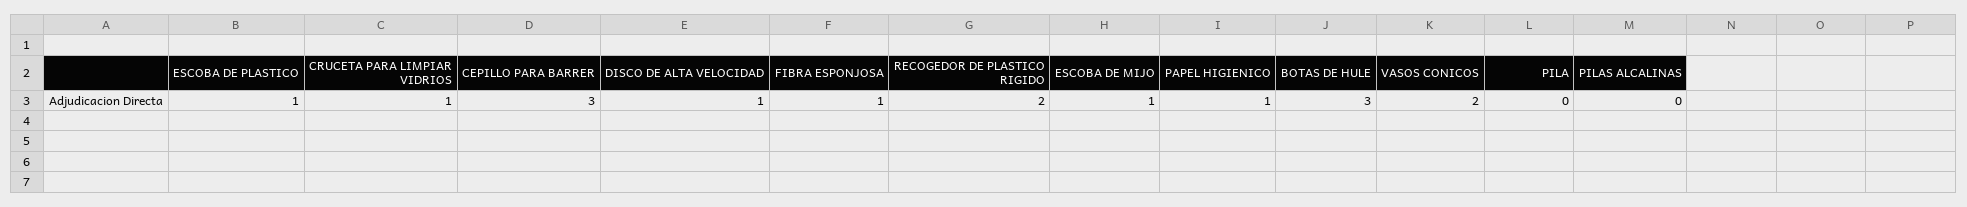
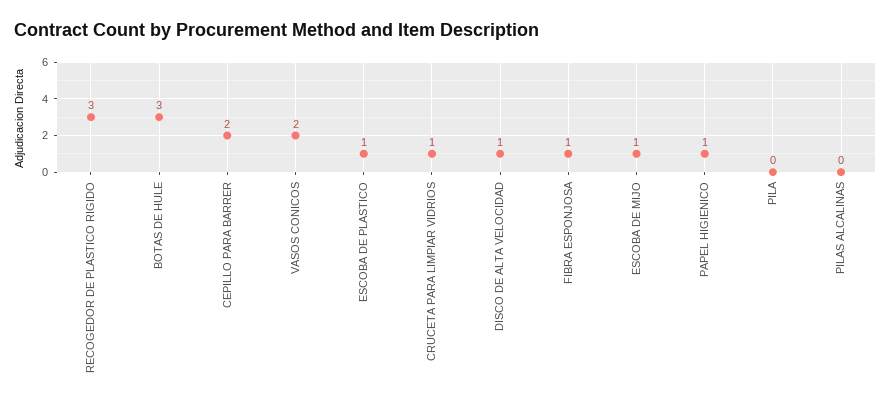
CEPILLO PARA BARRER: 3 -> 2
RECOGEDOR DE PLASTICO RIGIDO: 2 -> 3

